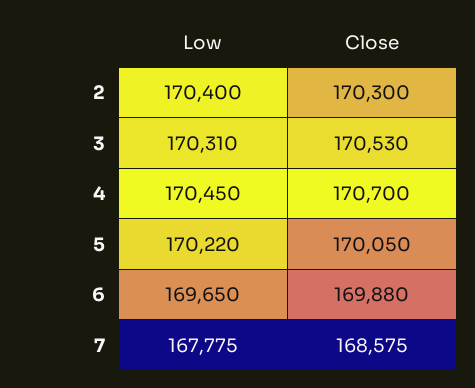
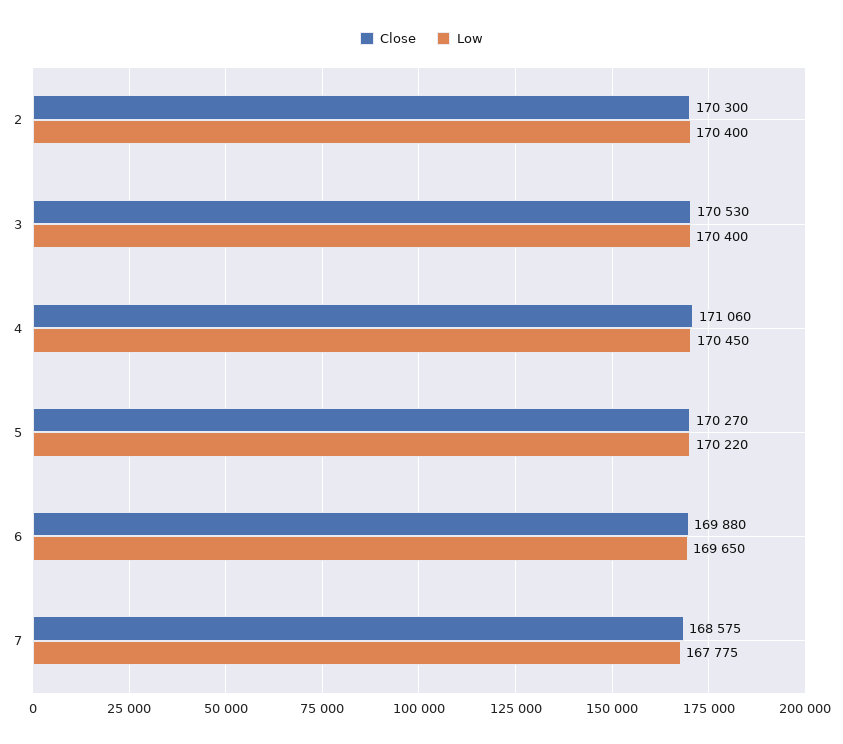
Low, 3: 170310 -> 170400
Close, 4: 170700 -> 171060
Close, 5: 170050 -> 170270

